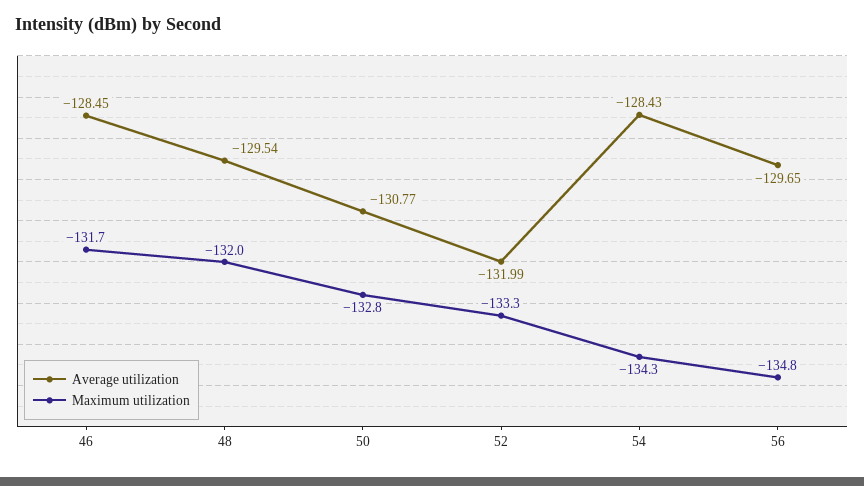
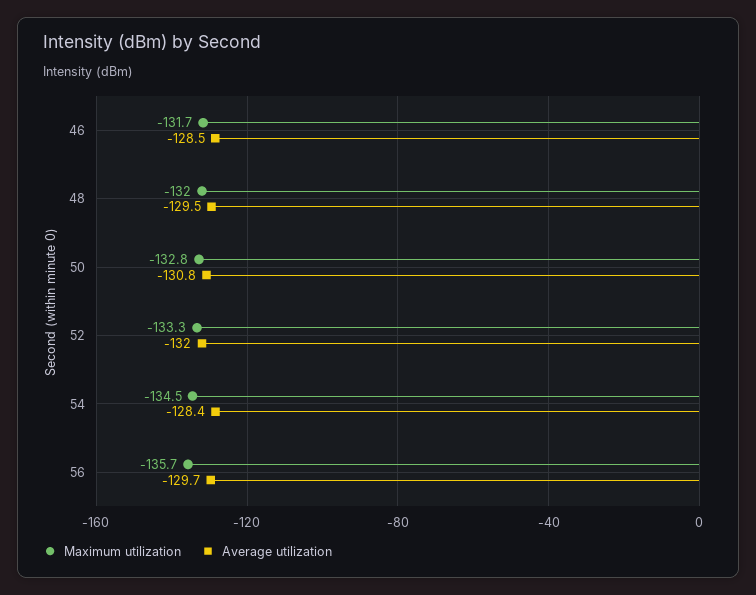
Maximum utilization, 54: -134.3 -> -134.5
Maximum utilization, 56: -134.8 -> -135.7

